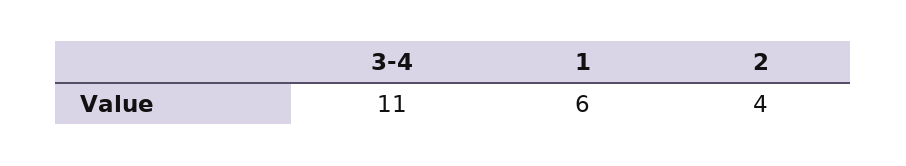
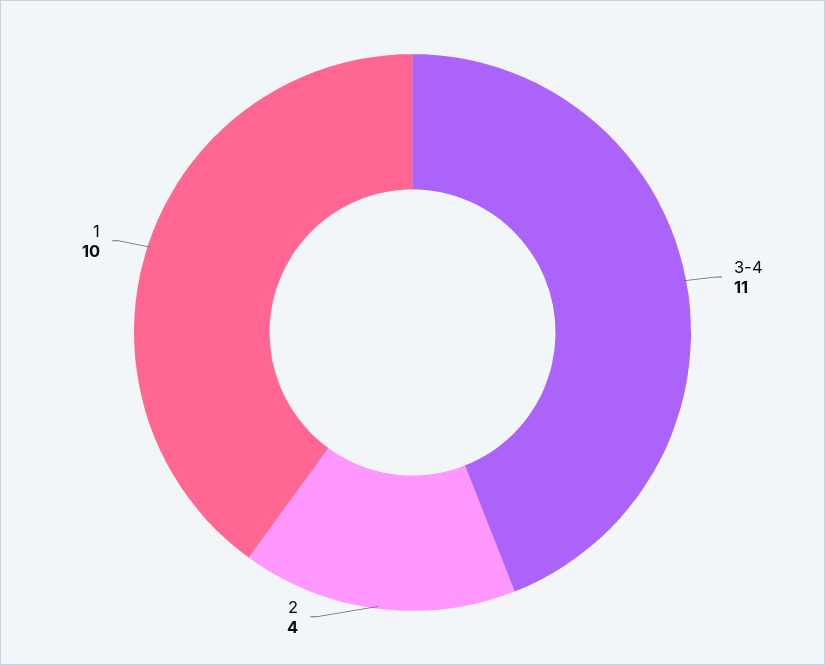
1: 6 -> 10

